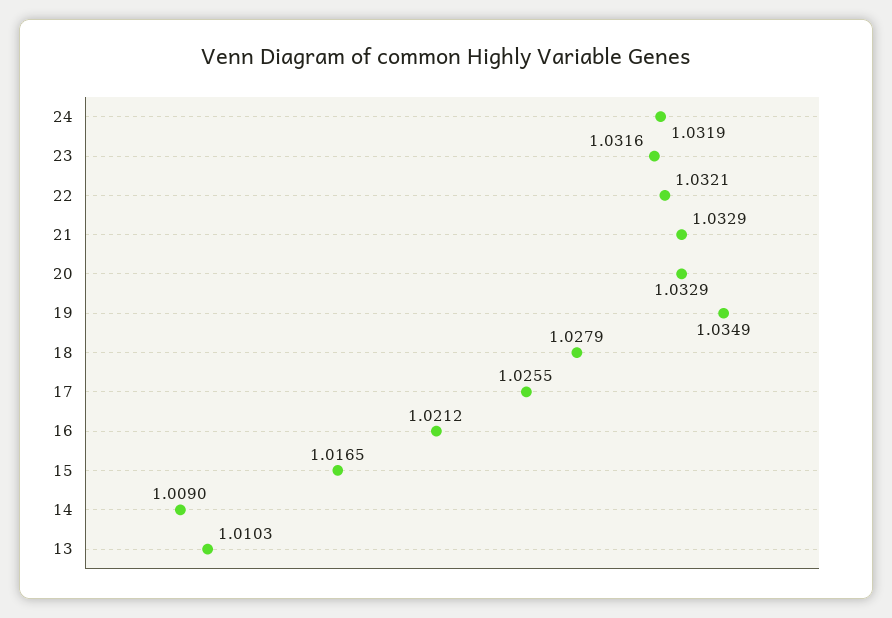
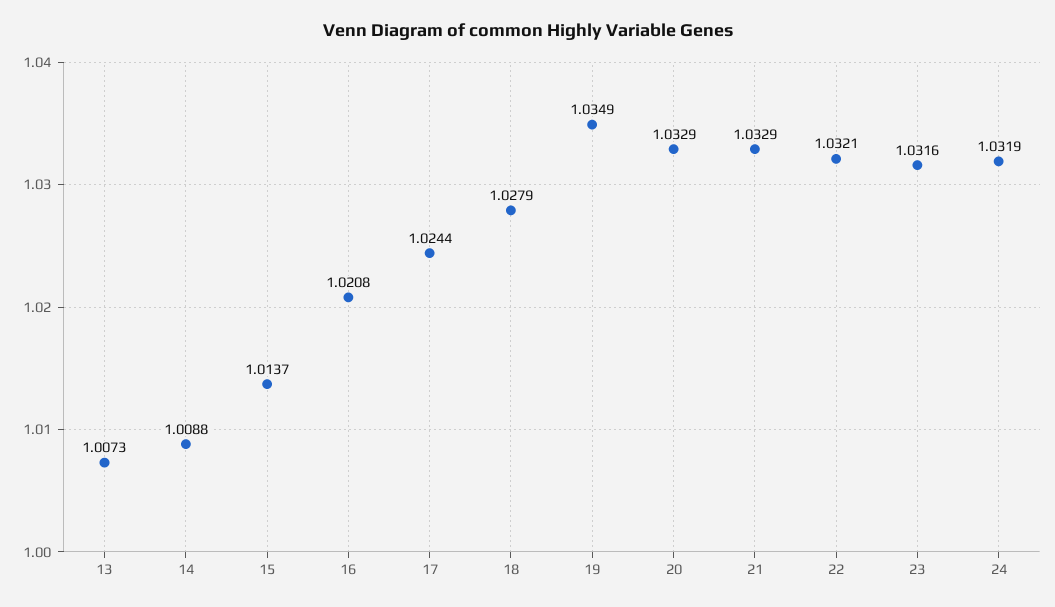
17: 1.0255 -> 1.0244
16: 1.0212 -> 1.0208
15: 1.0165 -> 1.0137
14: 1.009 -> 1.0088
13: 1.0103 -> 1.0073

